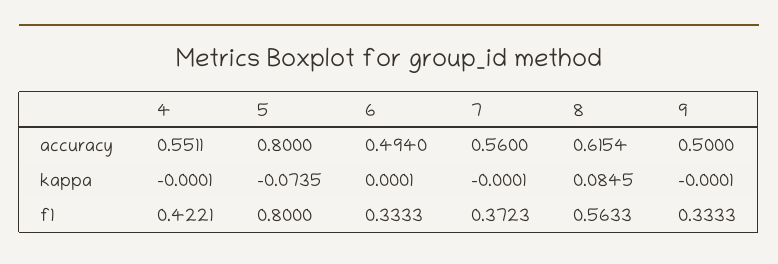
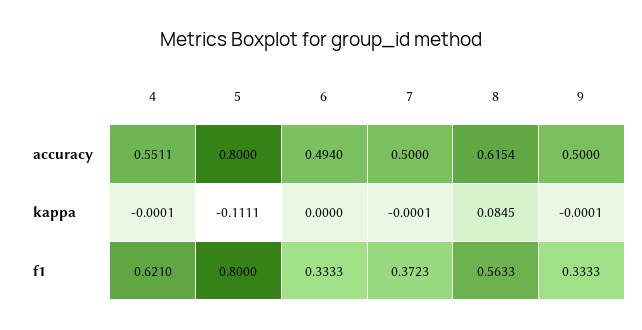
7, accuracy: 0.56 -> 0.5
5, kappa: -0.0735 -> -0.1111
6, kappa: 0.0001 -> 0
4, f1: 0.4221 -> 0.621

